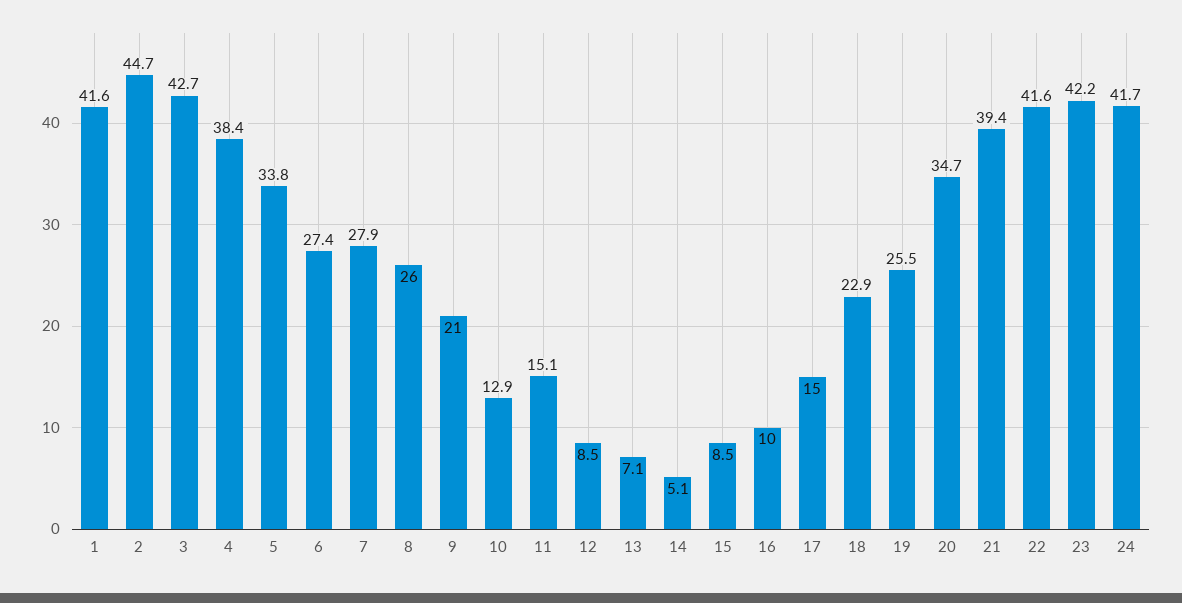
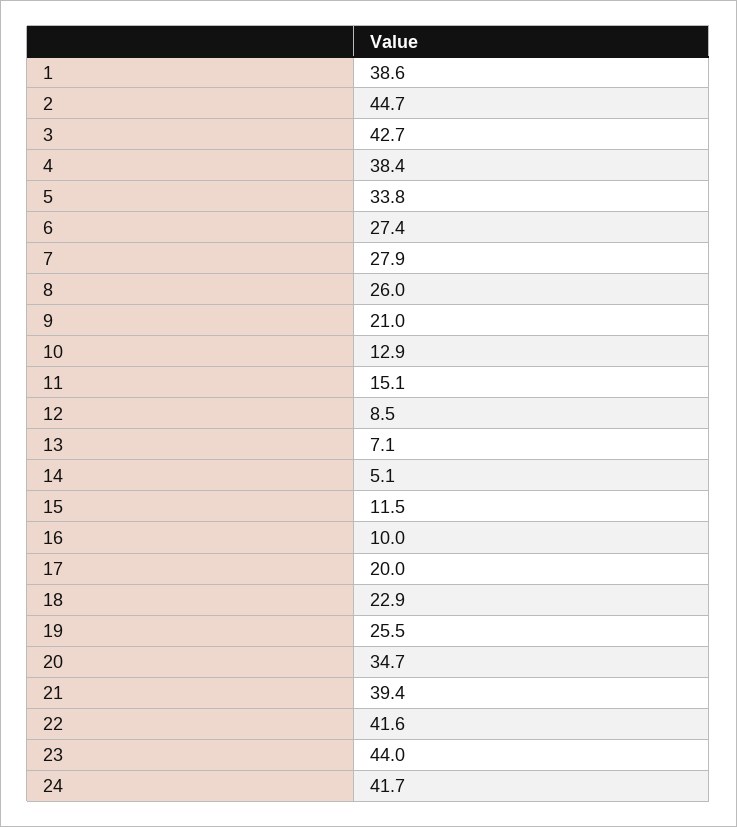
1: 41.6 -> 38.6
15: 8.5 -> 11.5
17: 15 -> 20
23: 42.2 -> 44

